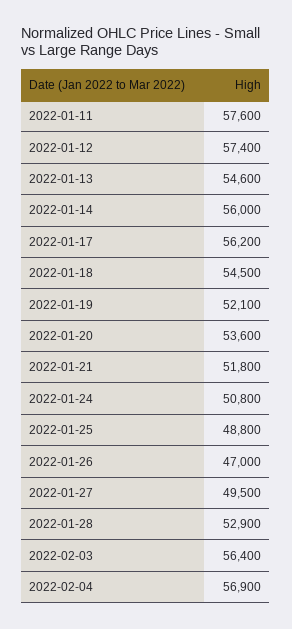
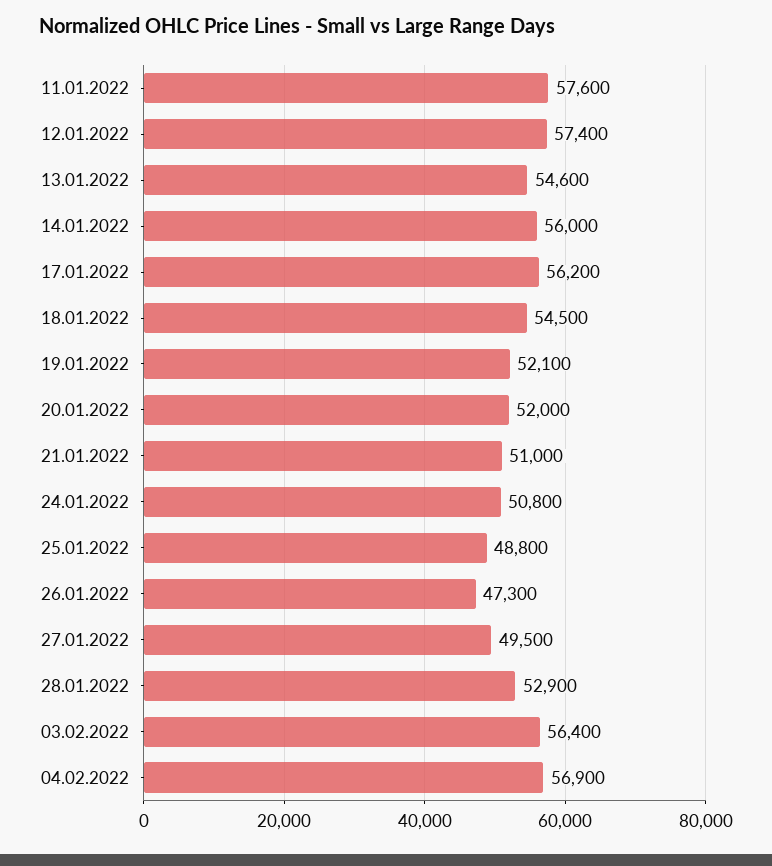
2022-01-20: 53600 -> 52000
2022-01-21: 51800 -> 51000
2022-01-26: 47000 -> 47300

